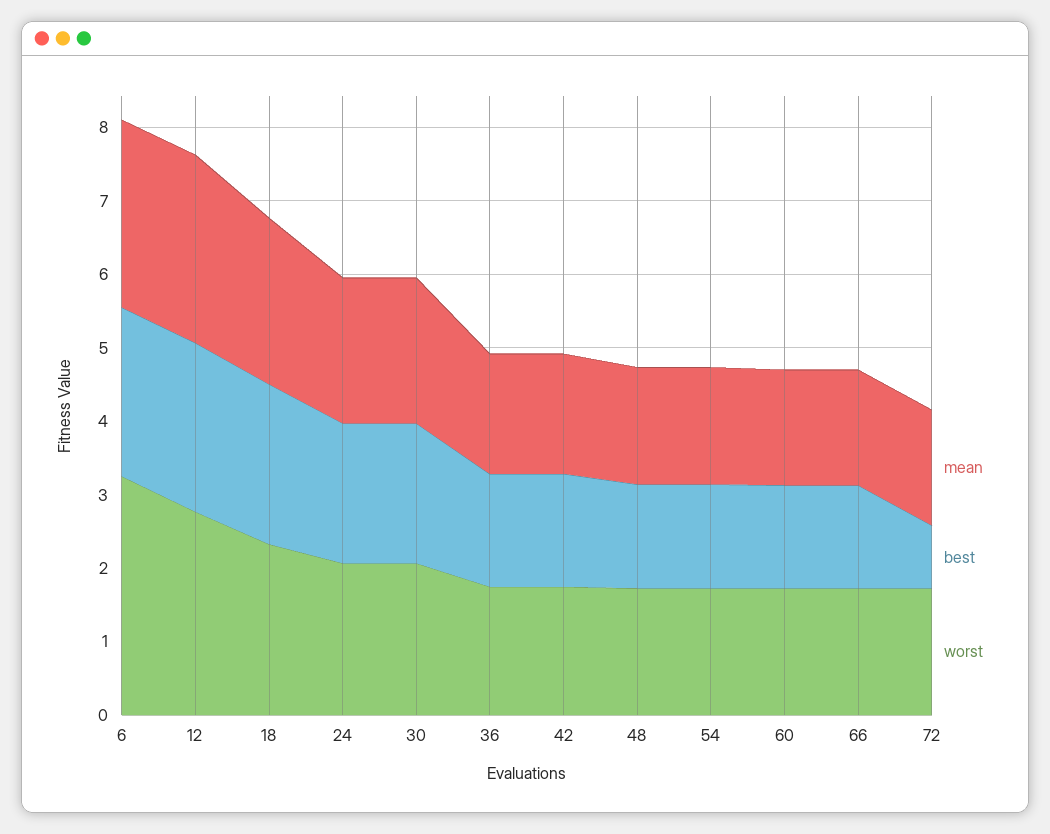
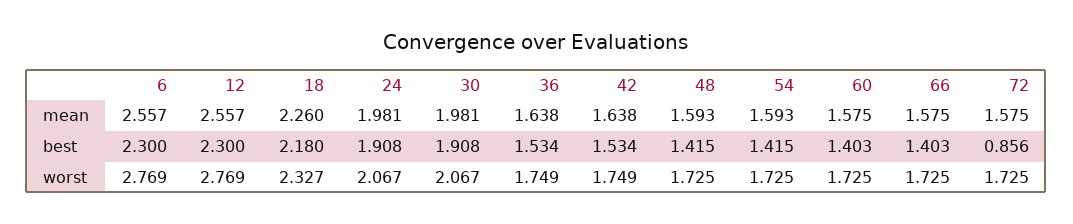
worst, 6: 3.2 -> 2.769

